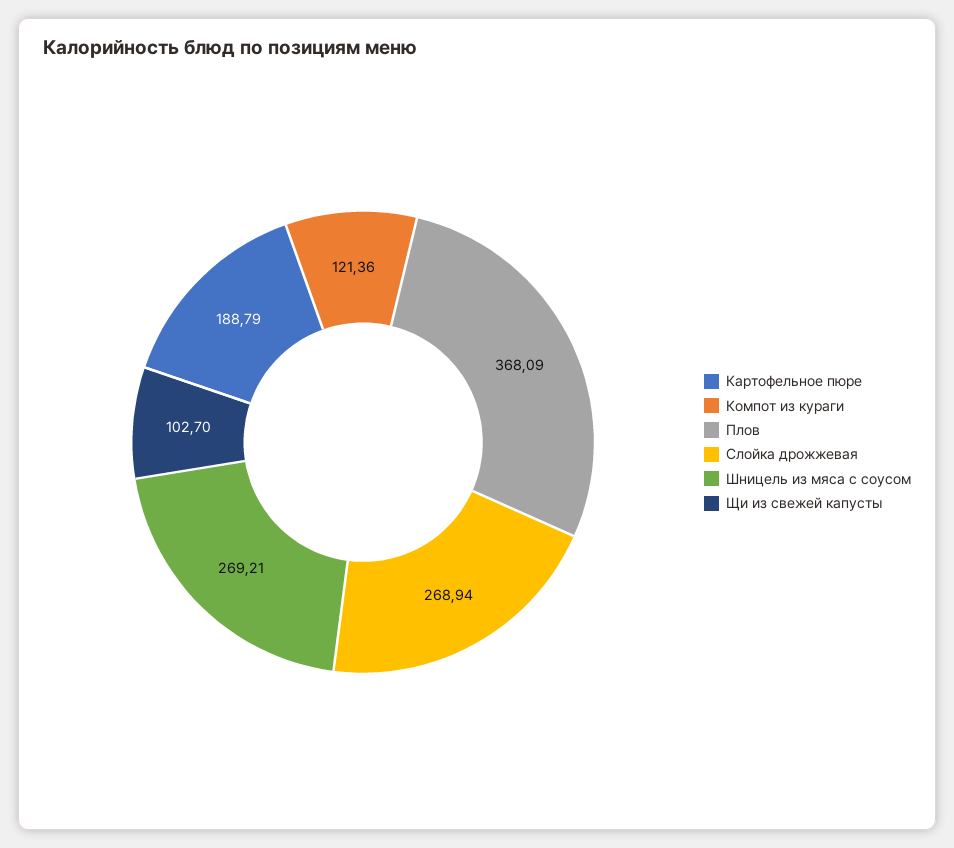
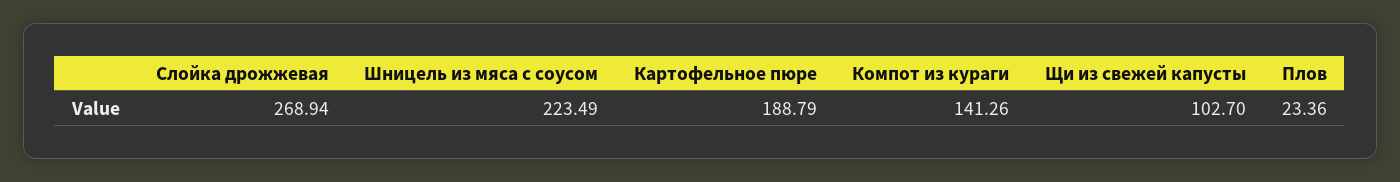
Компот из кураги: 121.36 -> 141.26
Плов: 368.09 -> 23.36
Шницель из мяса с соусом: 269.21 -> 223.49

